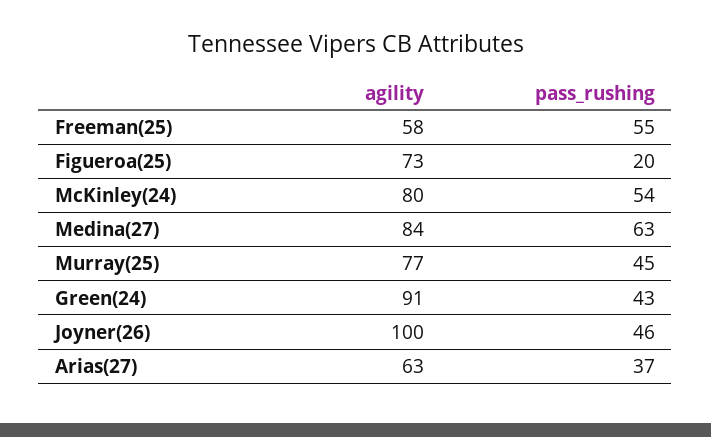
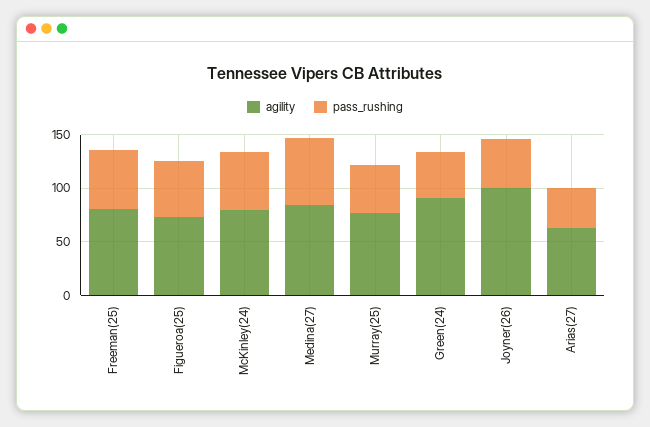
agility, Freeman(25): 58 -> 80
pass_rushing, Figueroa(25): 20 -> 50

